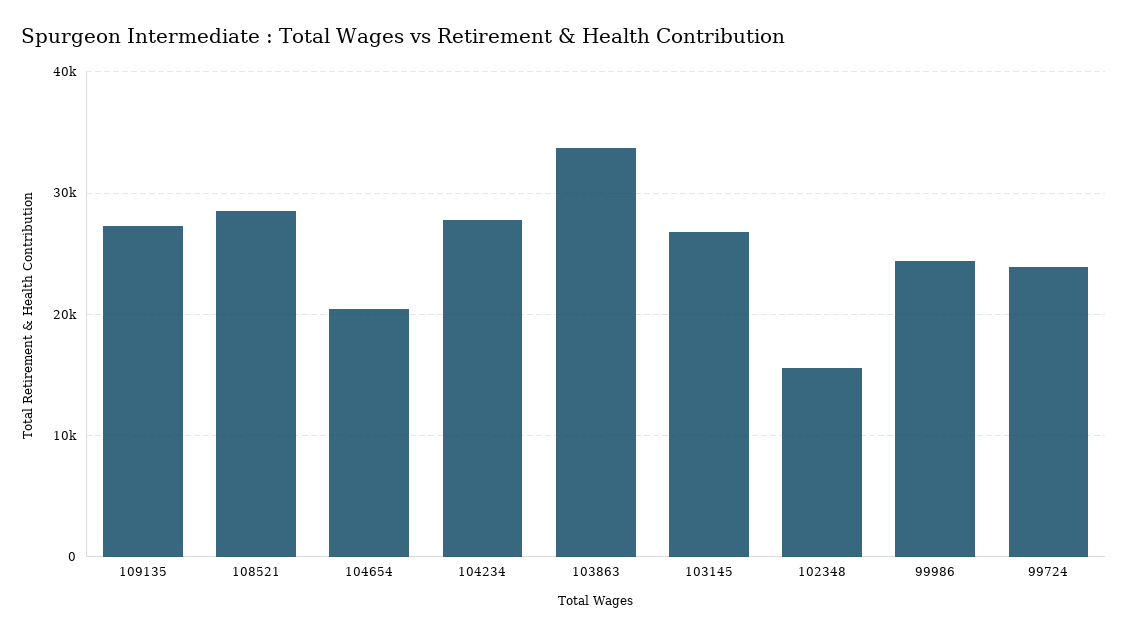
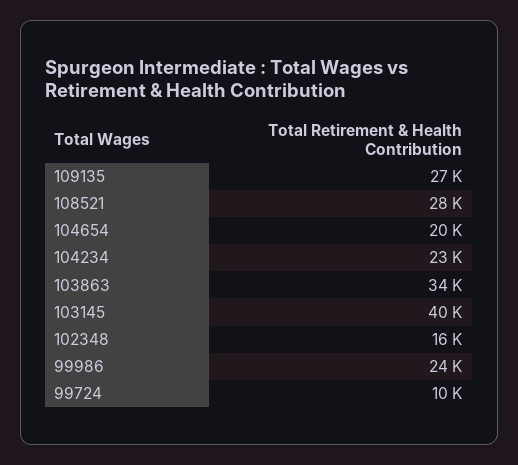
104234: 28000 -> 23000
103145: 27000 -> 40000
99724: 24000 -> 10000

